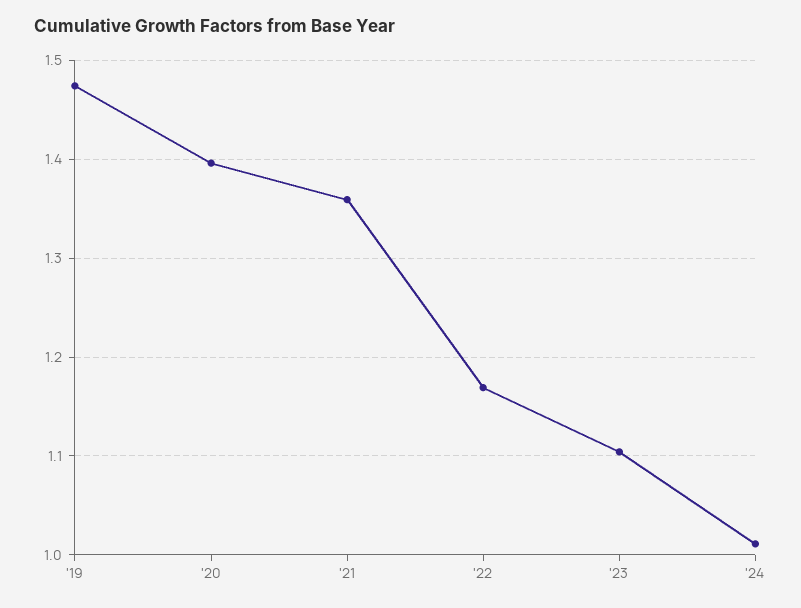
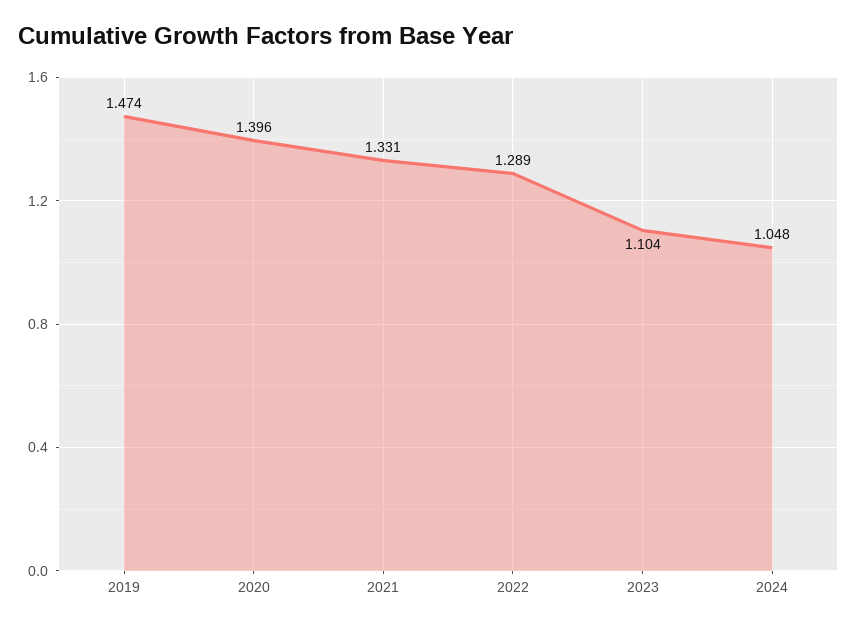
'21: 1.36 -> 1.331
'22: 1.17 -> 1.289
'24: 1.01 -> 1.048

